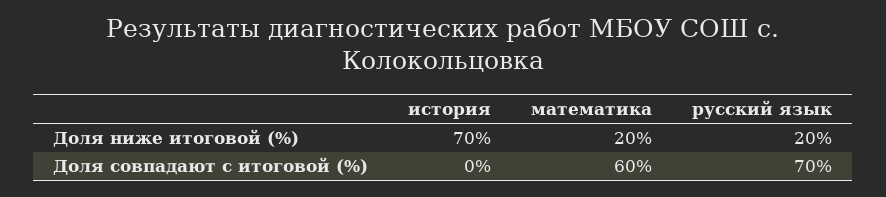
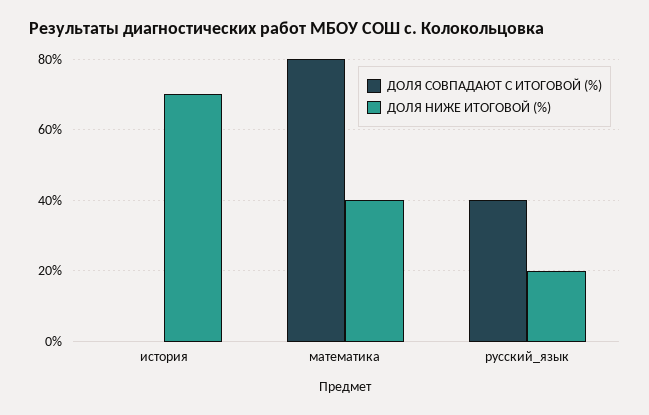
Доля ниже итоговой (%), математика: 20 -> 40
Доля совпадают с итоговой (%), математика: 60 -> 80
Доля совпадают с итоговой (%), русский язык: 70 -> 40

